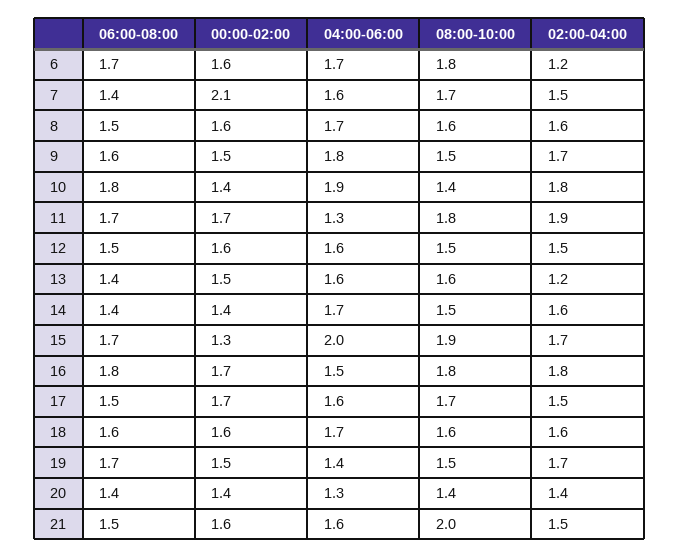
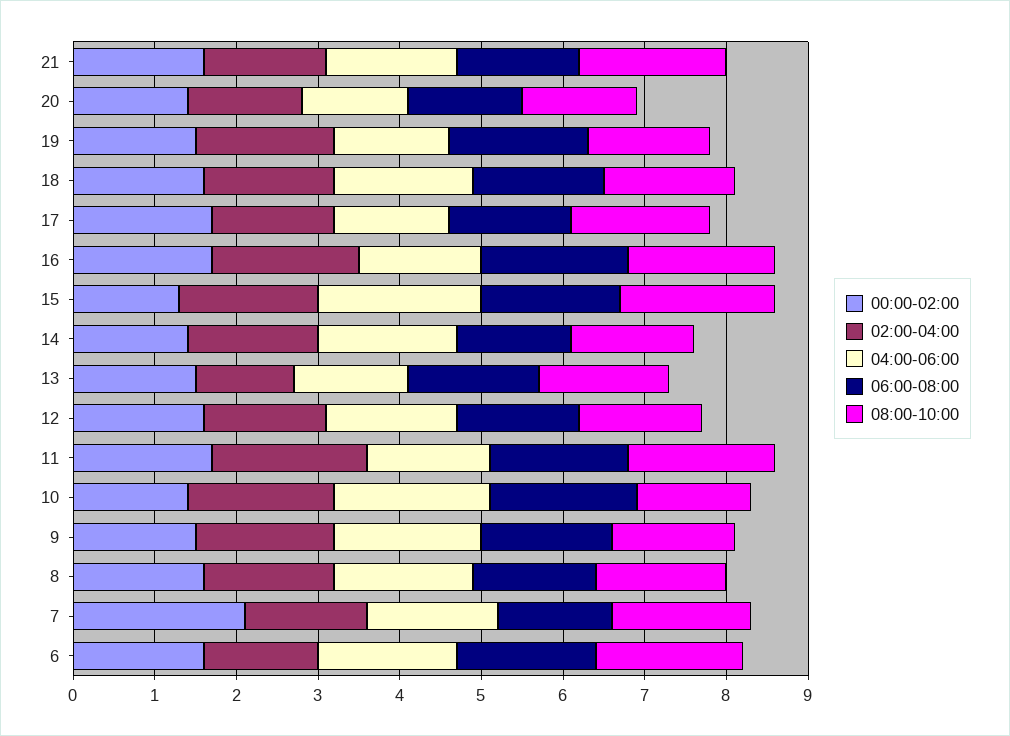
02:00-04:00, 6: 1.2 -> 1.4
04:00-06:00, 11: 1.3 -> 1.5
06:00-08:00, 13: 1.4 -> 1.6
04:00-06:00, 13: 1.6 -> 1.4
04:00-06:00, 17: 1.6 -> 1.4
08:00-10:00, 21: 2 -> 1.8

